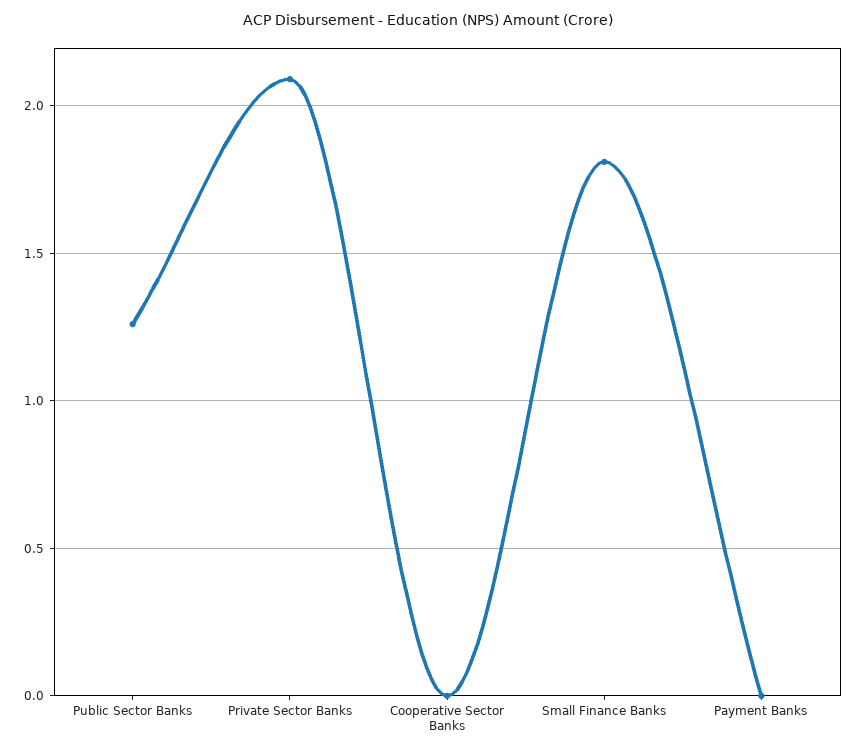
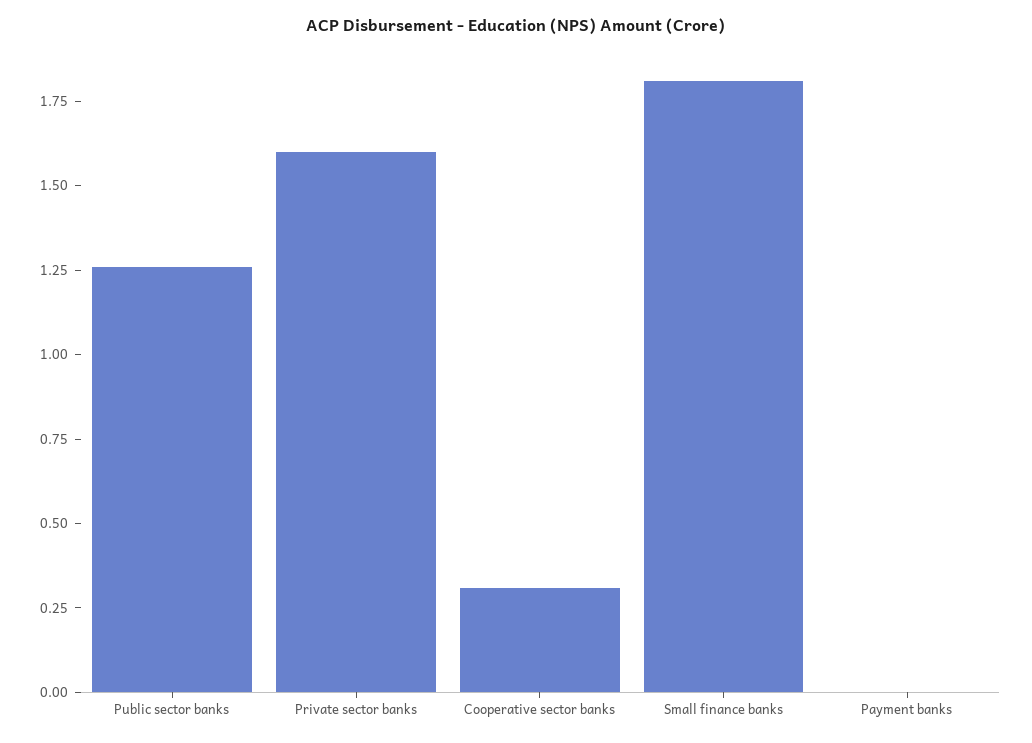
Private Sector Banks: 2.1 -> 1.6
Cooperative Sector Banks: 0 -> 0.3

